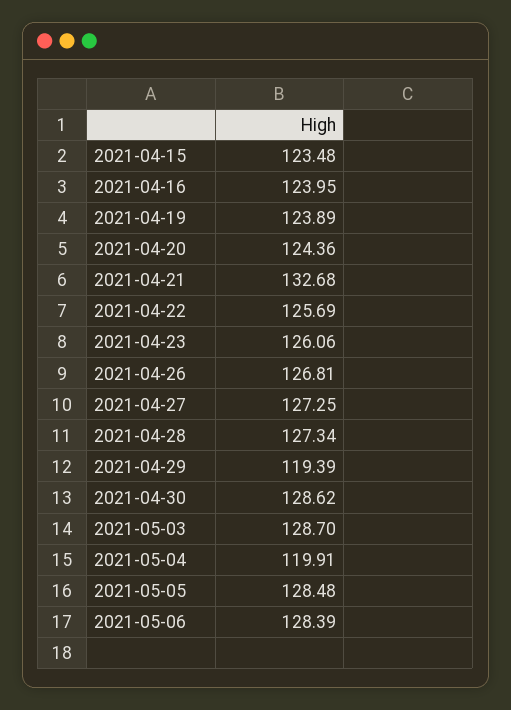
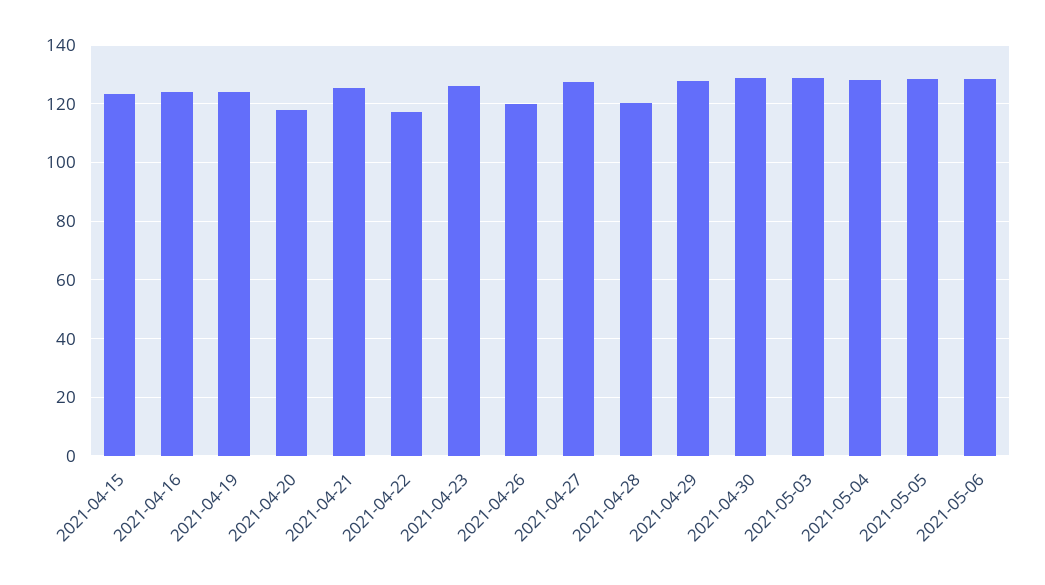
2021-04-20: 124.36 -> 117.5
2021-04-21: 132.68 -> 125
2021-04-22: 125.69 -> 117.5
2021-04-26: 126.81 -> 120
2021-04-28: 127.34 -> 120
2021-04-29: 119.39 -> 127.5
2021-05-04: 119.91 -> 127.5

